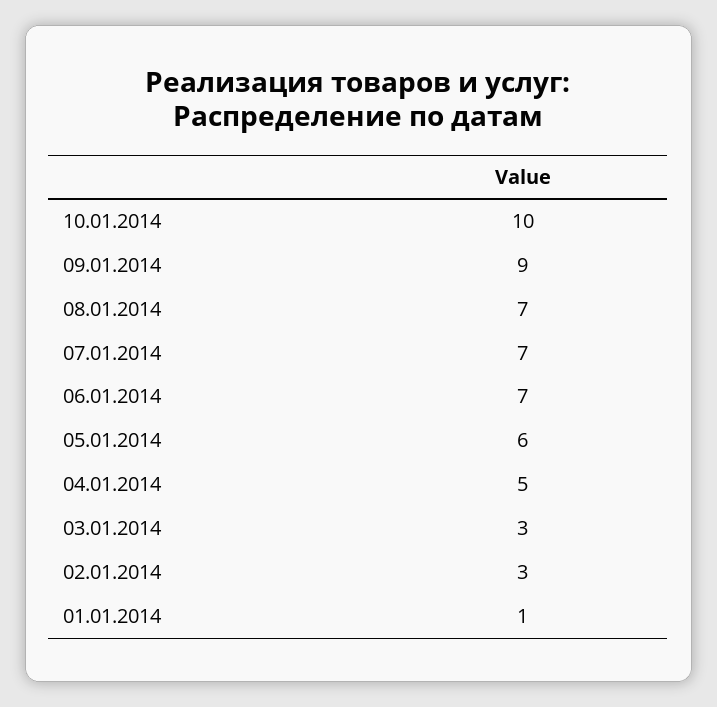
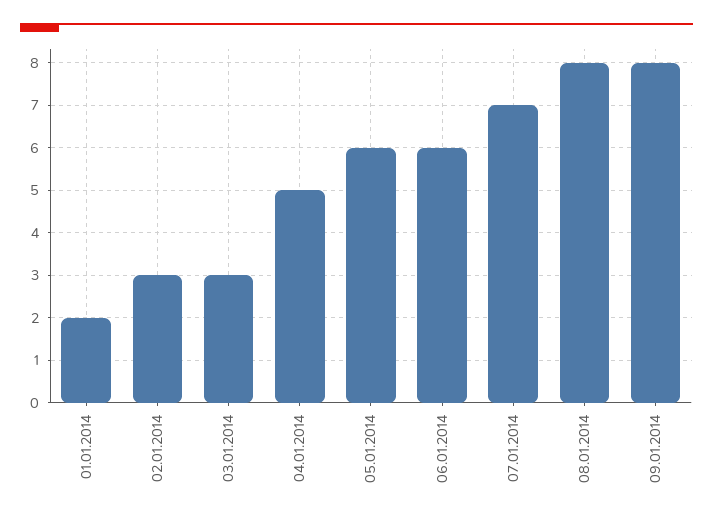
10.01.2014: 10 -> none
09.01.2014: 9 -> 8
08.01.2014: 7 -> 8
06.01.2014: 7 -> 6
01.01.2014: 1 -> 2

